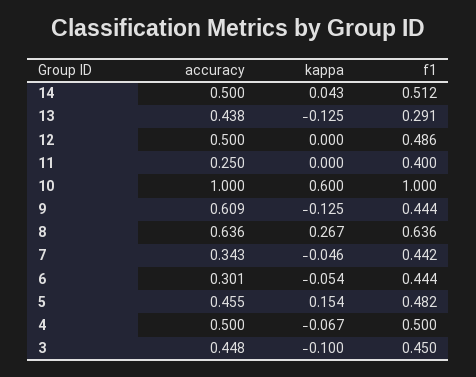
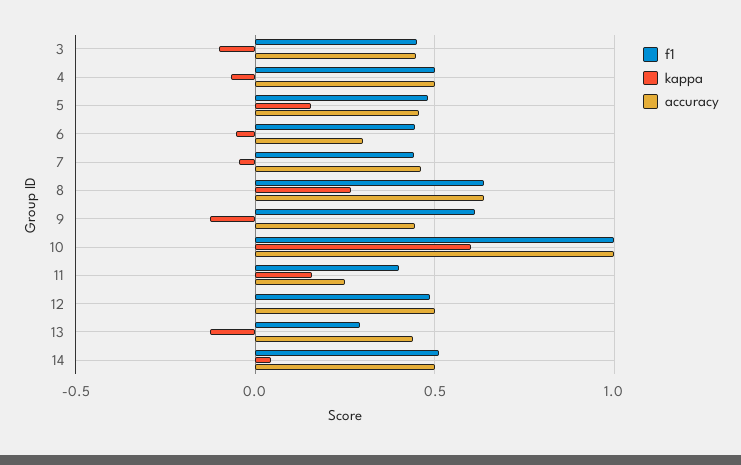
kappa, 11: 0 -> 0.15
accuracy, 9: 0.609 -> 0.45
f1, 9: 0.444 -> 0.6
accuracy, 7: 0.343 -> 0.45

